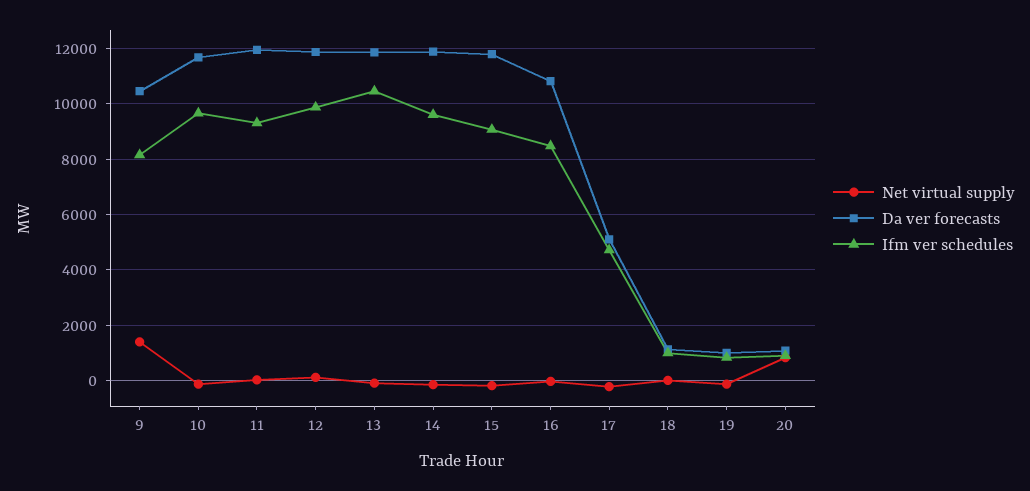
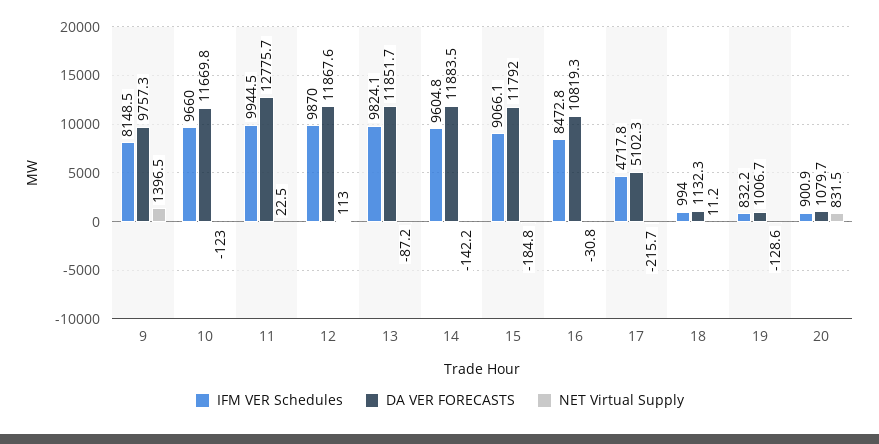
Da ver forecasts, 9: 10500 -> 9757.3
Da ver forecasts, 11: 12000 -> 12775.7
Ifm ver schedules, 11: 9250 -> 9944.5
Ifm ver schedules, 13: 10500 -> 9824.1

